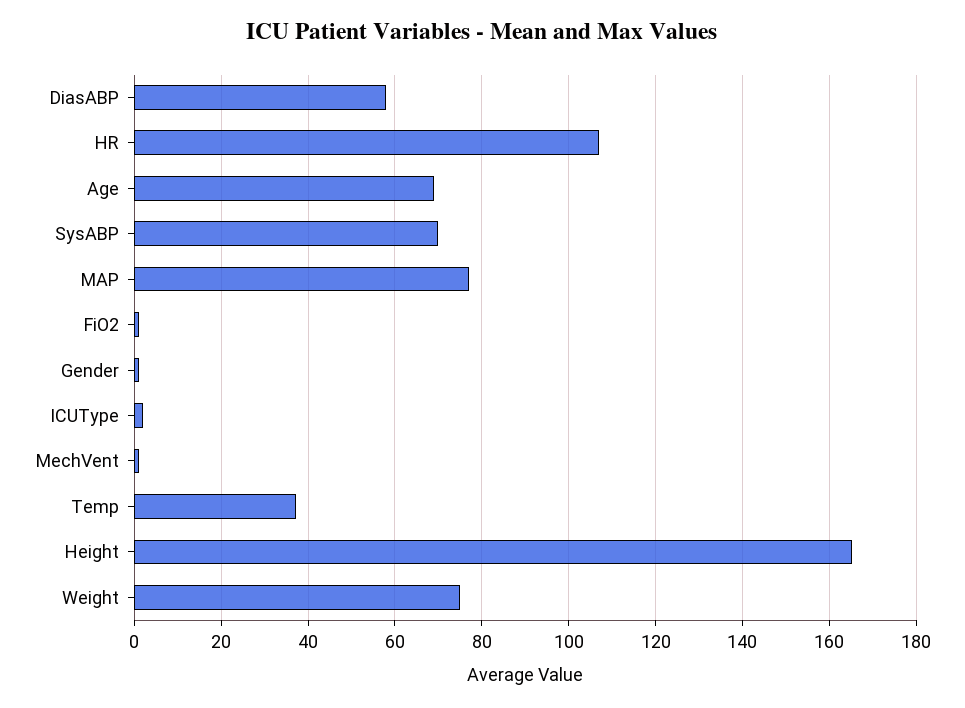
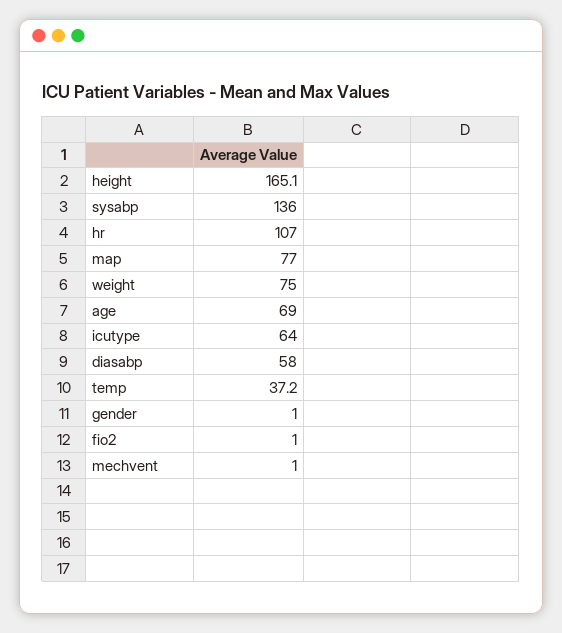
SysABP: 70 -> 136
ICUType: 2 -> 64

